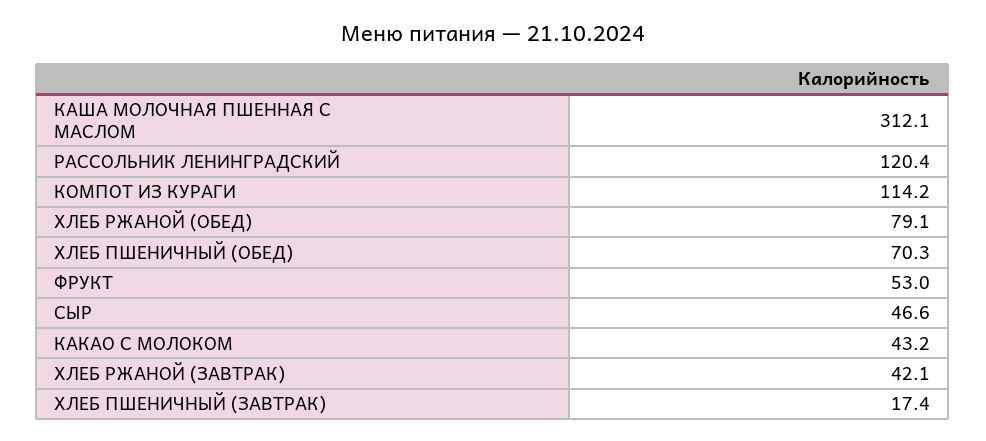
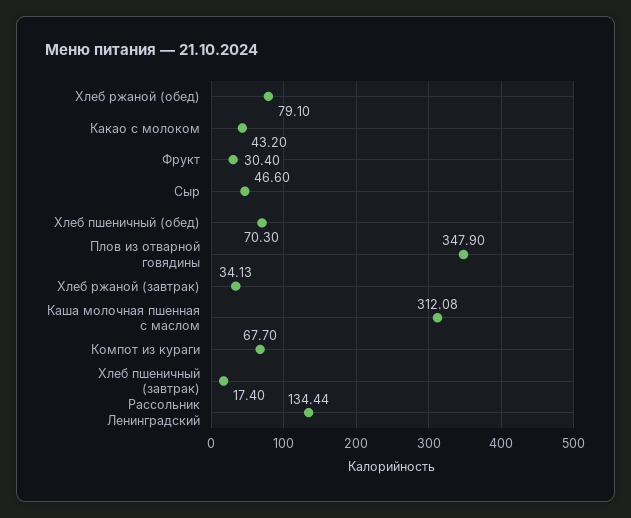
РАССОЛЬНИК ЛЕНИНГРАДСКИЙ: 120.4 -> 134.44
КОМПОТ ИЗ КУРАГИ: 114.2 -> 67.7
ФРУКТ: 53 -> 30.4
ХЛЕБ РЖАНОЙ (ЗАВТРАК): 42.1 -> 34.13
Плов из отварной говядины: none -> 347.9

